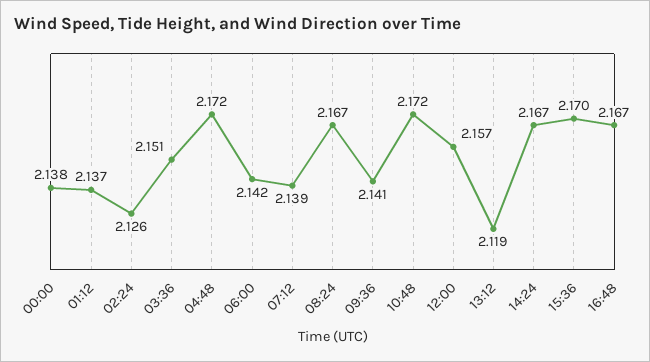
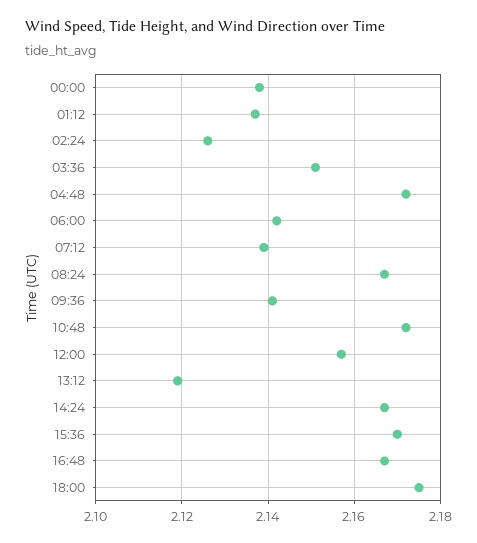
18:00: none -> 2.175

